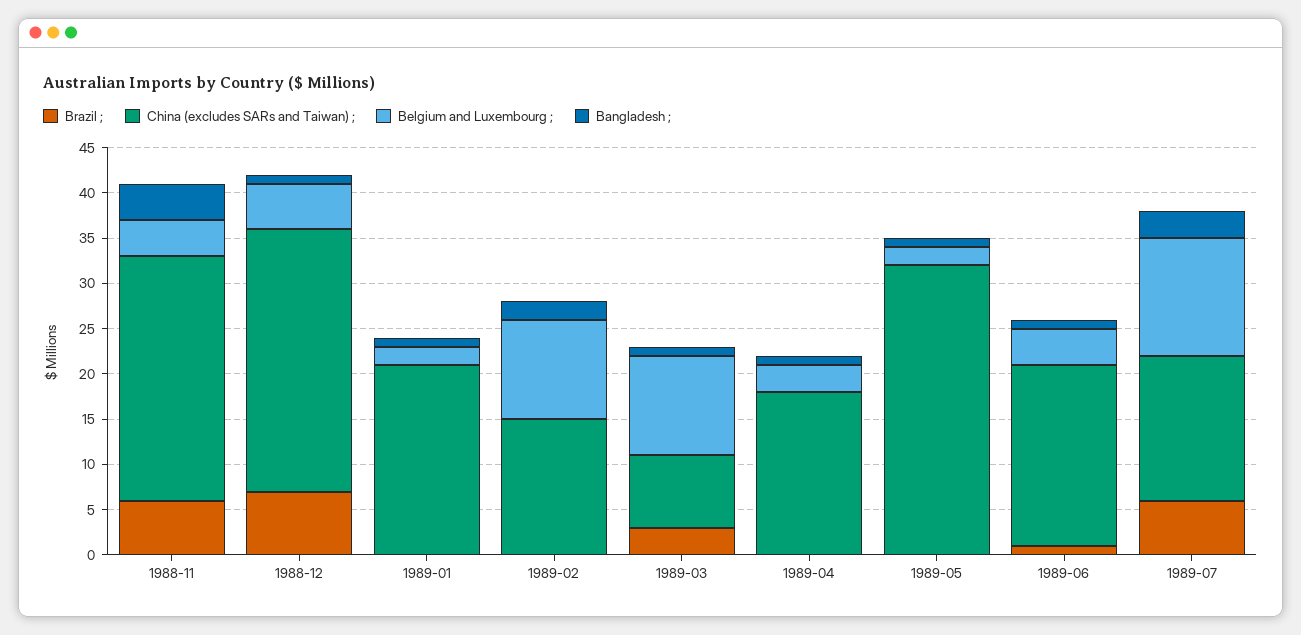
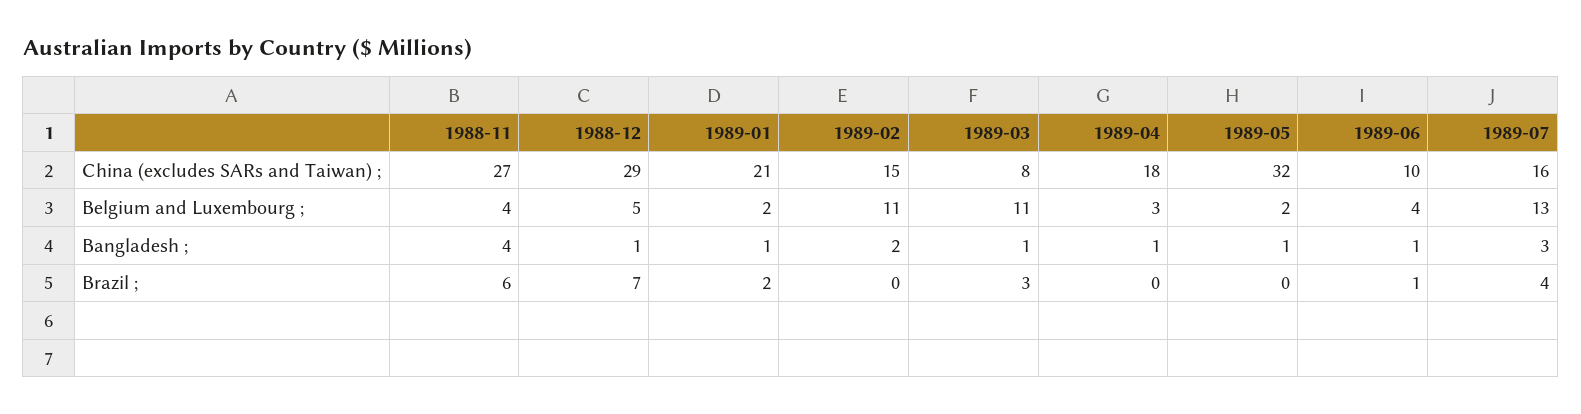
Brazil ;, 1989-01: 0 -> 2
China (excludes SARs and Taiwan) ;, 1989-06: 20 -> 10
Brazil ;, 1989-07: 6 -> 4

